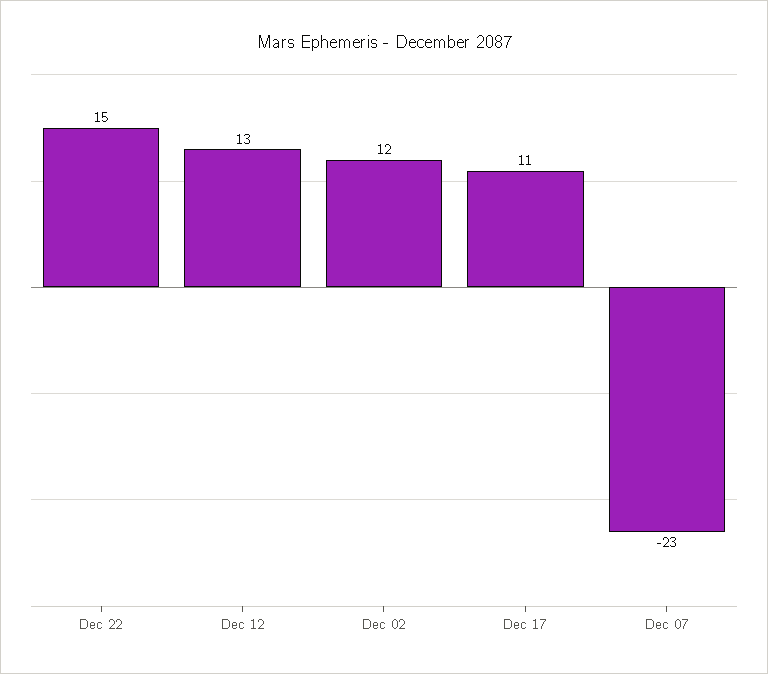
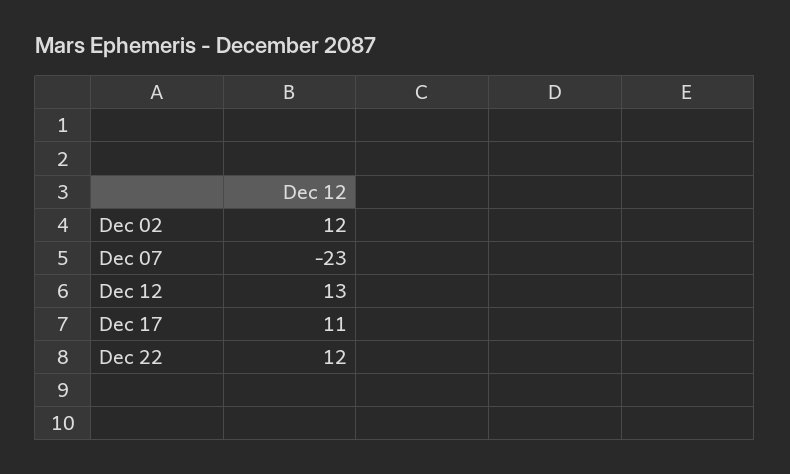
Dec 22: 15 -> 12

